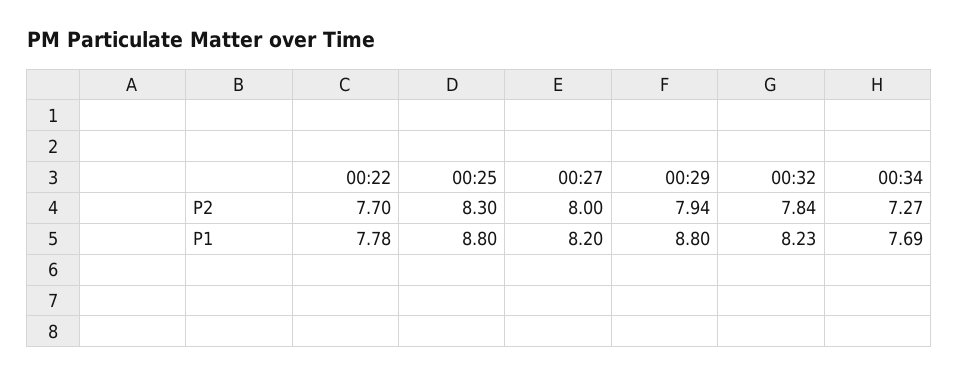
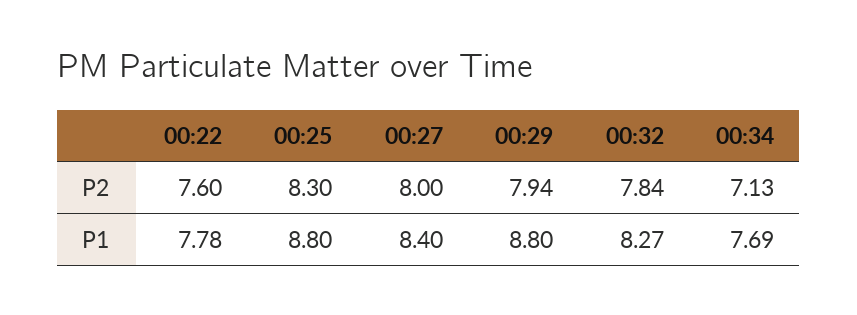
00:22, P2: 7.7 -> 7.6
00:34, P2: 7.27 -> 7.13
00:27, P1: 8.2 -> 8.4
00:32, P1: 8.23 -> 8.27

